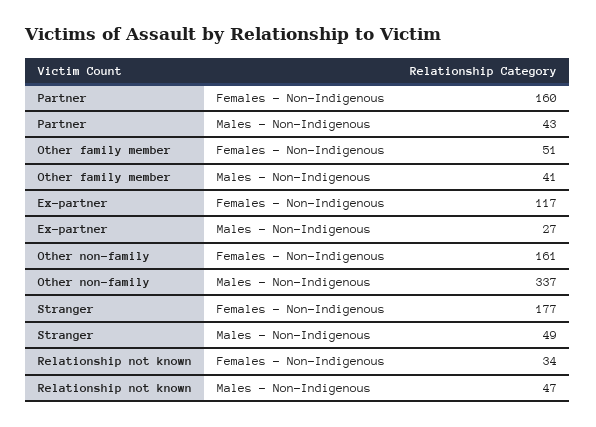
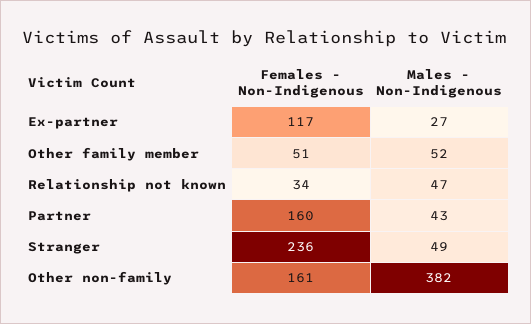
Other family member, Males - Non-Indigenous: 41 -> 52
Other non-family, Males - Non-Indigenous: 337 -> 382
Stranger, Females - Non-Indigenous: 177 -> 236

